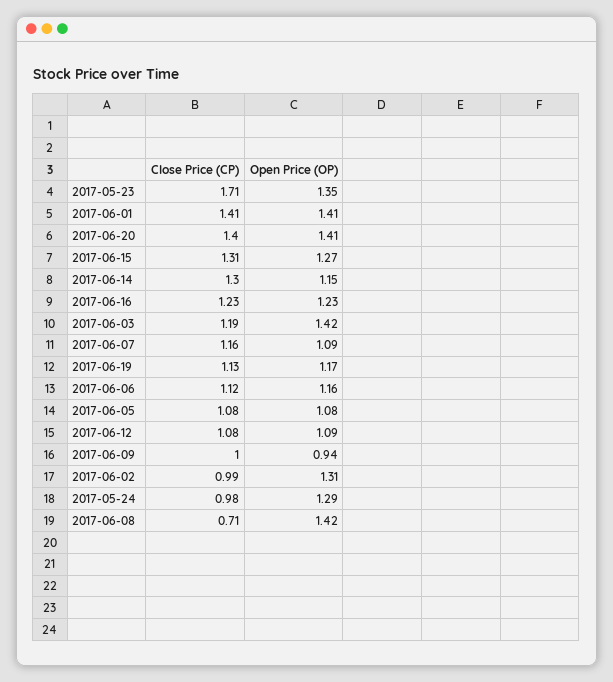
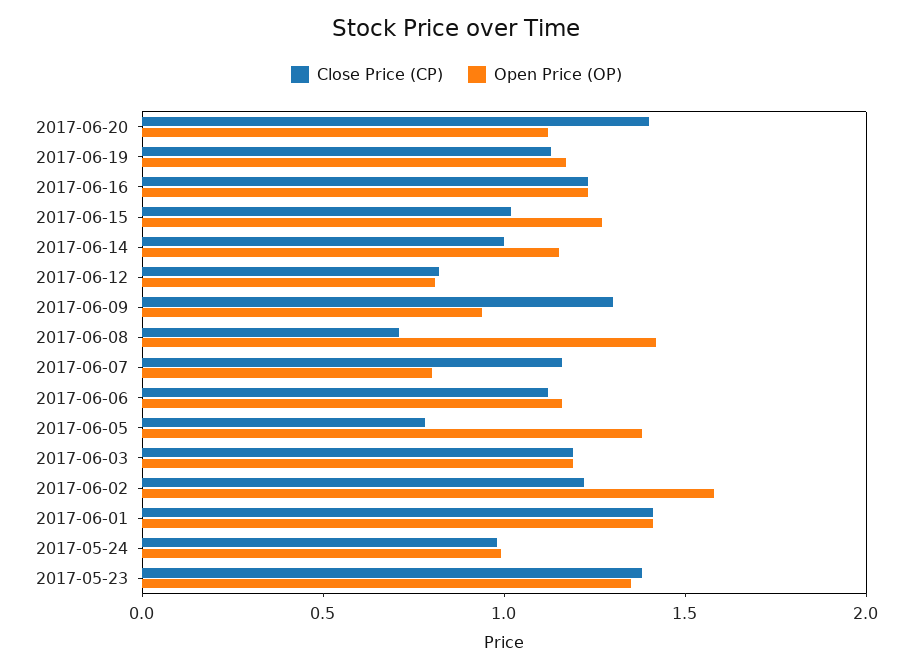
Close Price (CP), 2017-05-23: 1.71 -> 1.4
Open Price (OP), 2017-06-20: 1.41 -> 1.1
Close Price (CP), 2017-06-15: 1.31 -> 1
Close Price (CP), 2017-06-14: 1.3 -> 1
Open Price (OP), 2017-06-03: 1.42 -> 1.2
Open Price (OP), 2017-06-07: 1.09 -> 0.8
Close Price (CP), 2017-06-05: 1.08 -> 0.8
Open Price (OP), 2017-06-05: 1.08 -> 1.4
Close Price (CP), 2017-06-12: 1.08 -> 0.8
Open Price (OP), 2017-06-12: 1.09 -> 0.8
Close Price (CP), 2017-06-09: 1 -> 1.3
Close Price (CP), 2017-06-02: 0.99 -> 1.2
Open Price (OP), 2017-06-02: 1.31 -> 1.6
Open Price (OP), 2017-05-24: 1.29 -> 1

